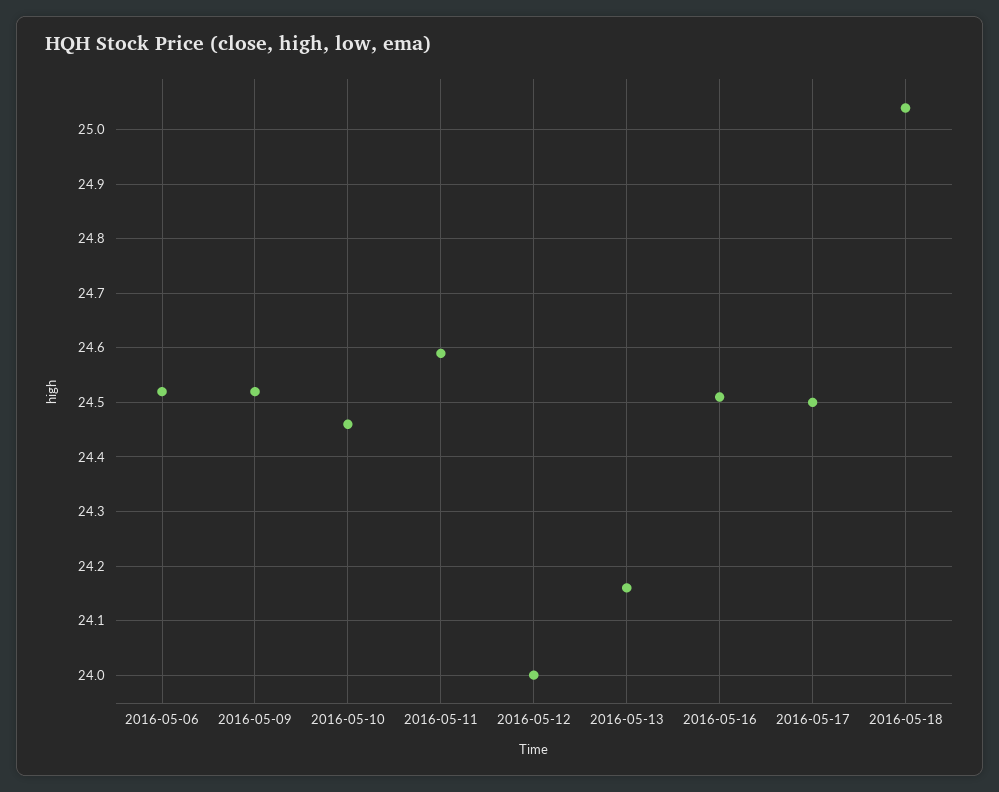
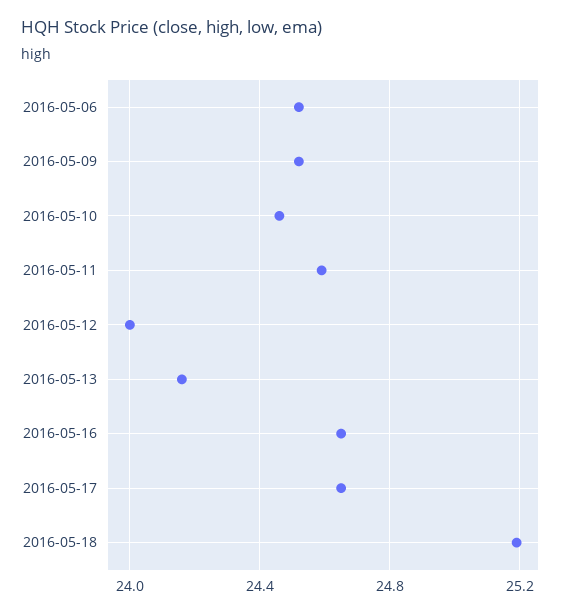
2016-05-16: 24.5 -> 24.65
2016-05-17: 24.5 -> 24.65
2016-05-18: 25.05 -> 25.2

